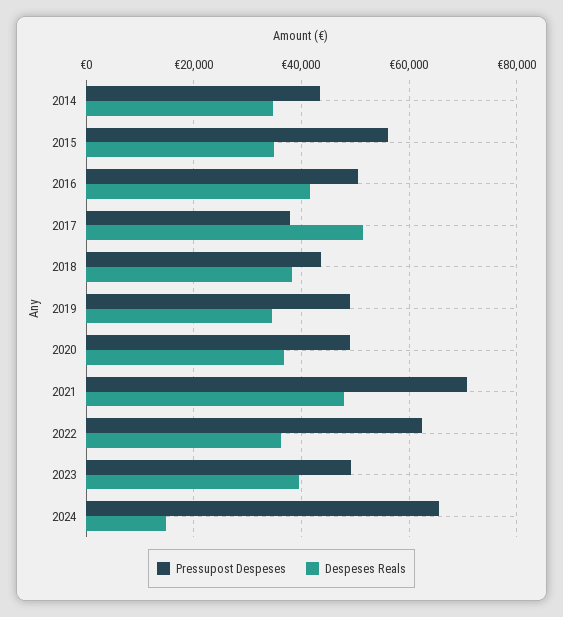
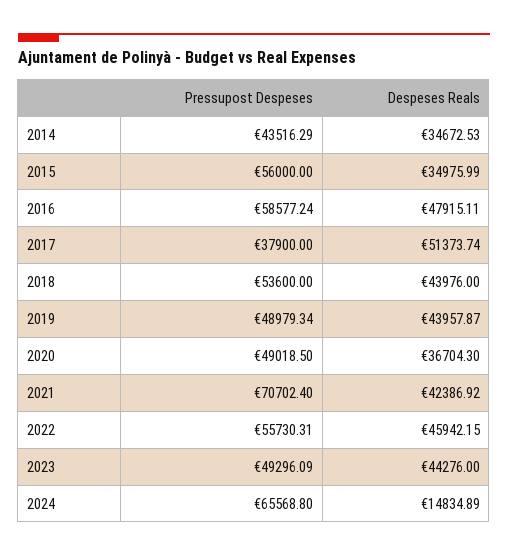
Pressupost Despeses, 2016: 50000 -> 58577.24
Despeses Reals, 2016: 42000 -> 47915.11
Pressupost Despeses, 2018: 44000 -> 53600
Despeses Reals, 2018: 38000 -> 43976
Despeses Reals, 2019: 34000 -> 43957.87
Despeses Reals, 2021: 48000 -> 42386.92
Pressupost Despeses, 2022: 62000 -> 55730.31
Despeses Reals, 2022: 36000 -> 45942.15
Despeses Reals, 2023: 40000 -> 44276

